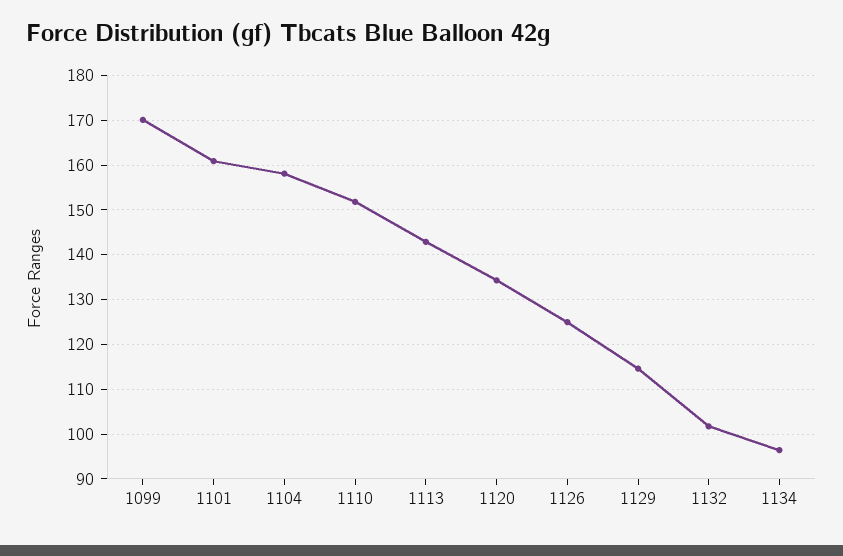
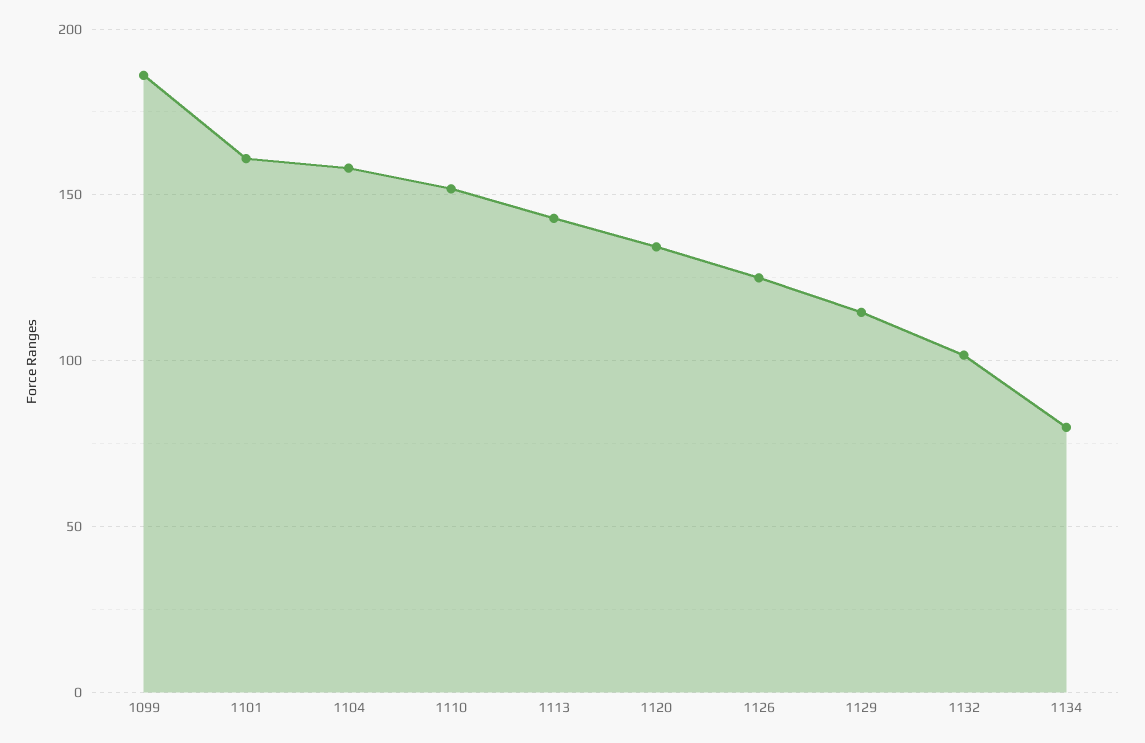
1099: 170 -> 185
1134: 96 -> 80

